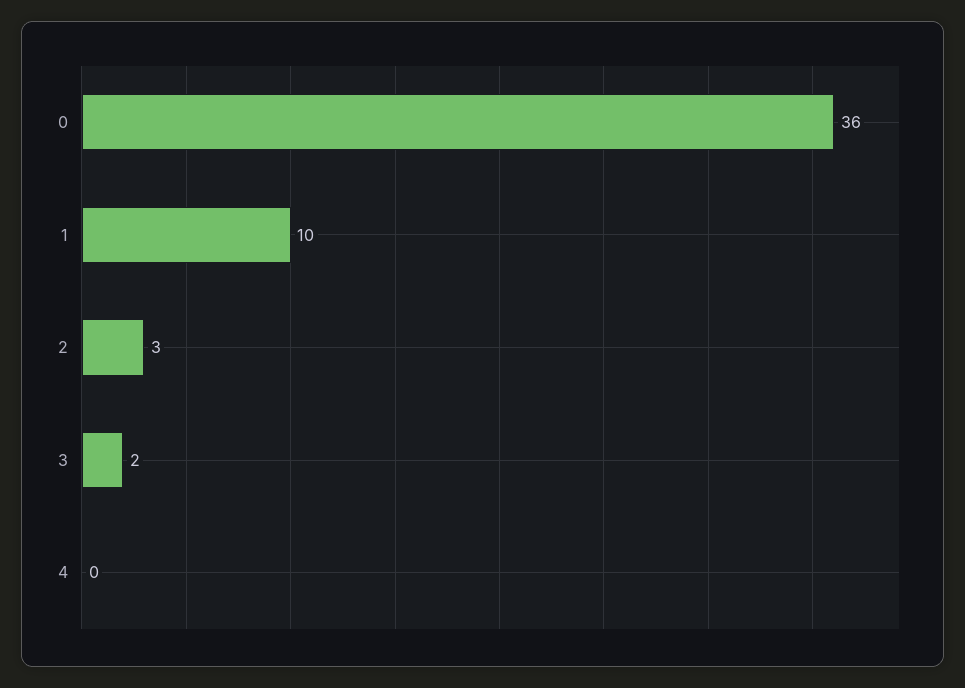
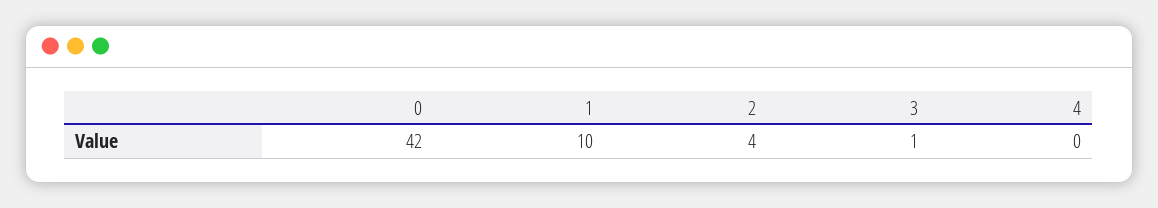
0: 36 -> 42
2: 3 -> 4
3: 2 -> 1

